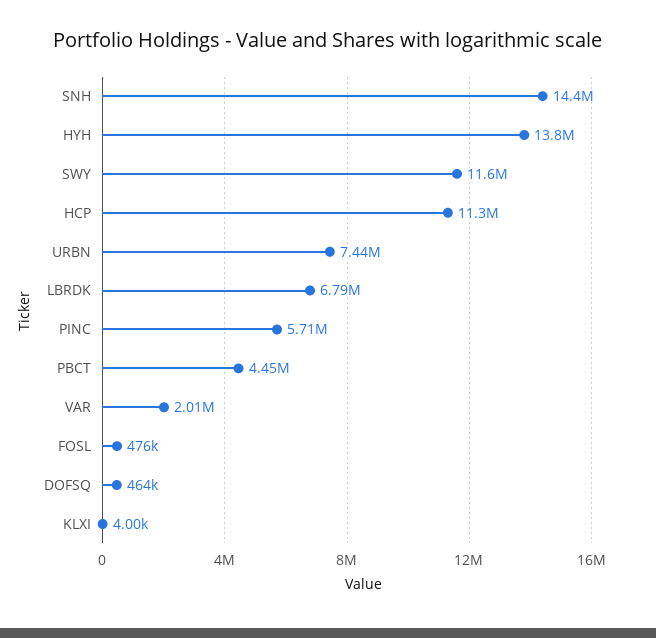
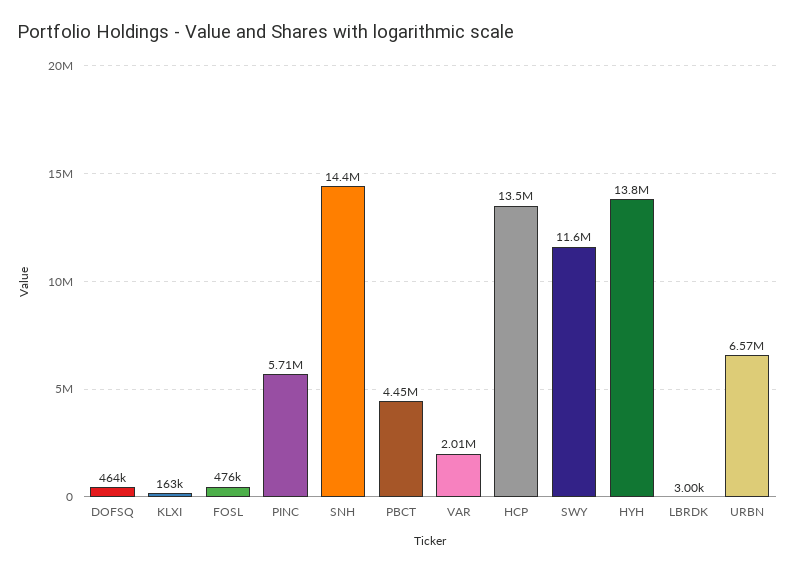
HCP: 11300000 -> 13500000
URBN: 7440000 -> 6570000
LBRDK: 6790000 -> 3000
KLXI: 4000 -> 163000

